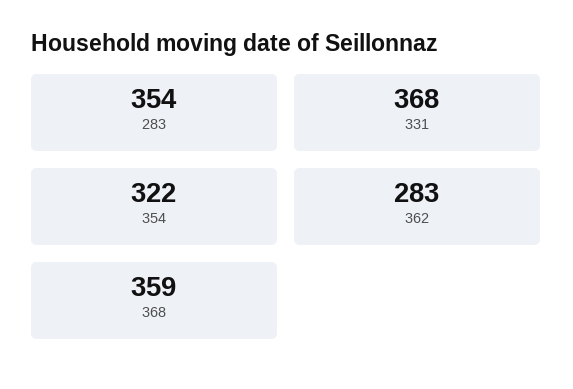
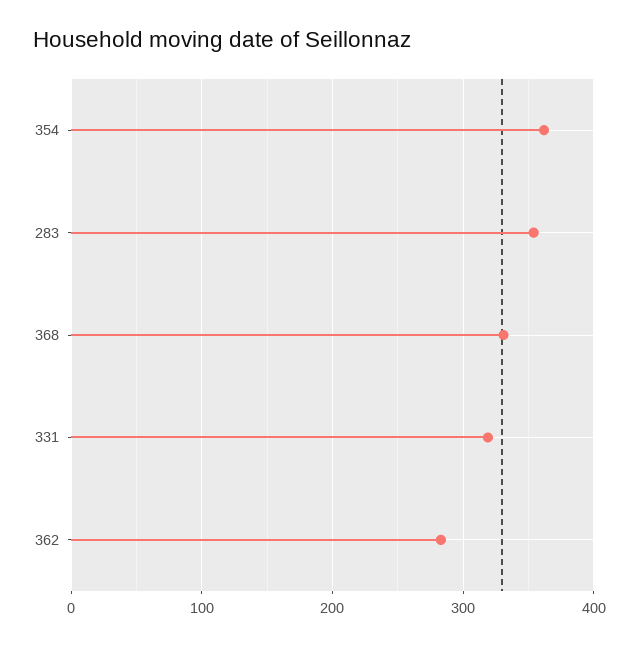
331: 368 -> 320
354: 322 -> 360
368: 359 -> 330

